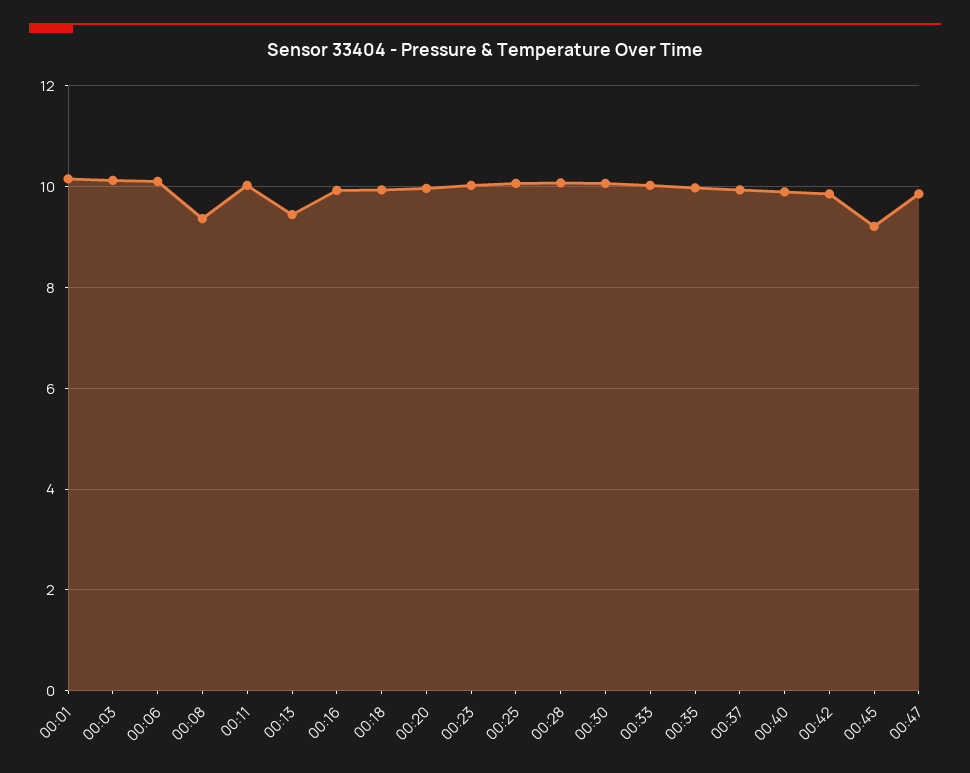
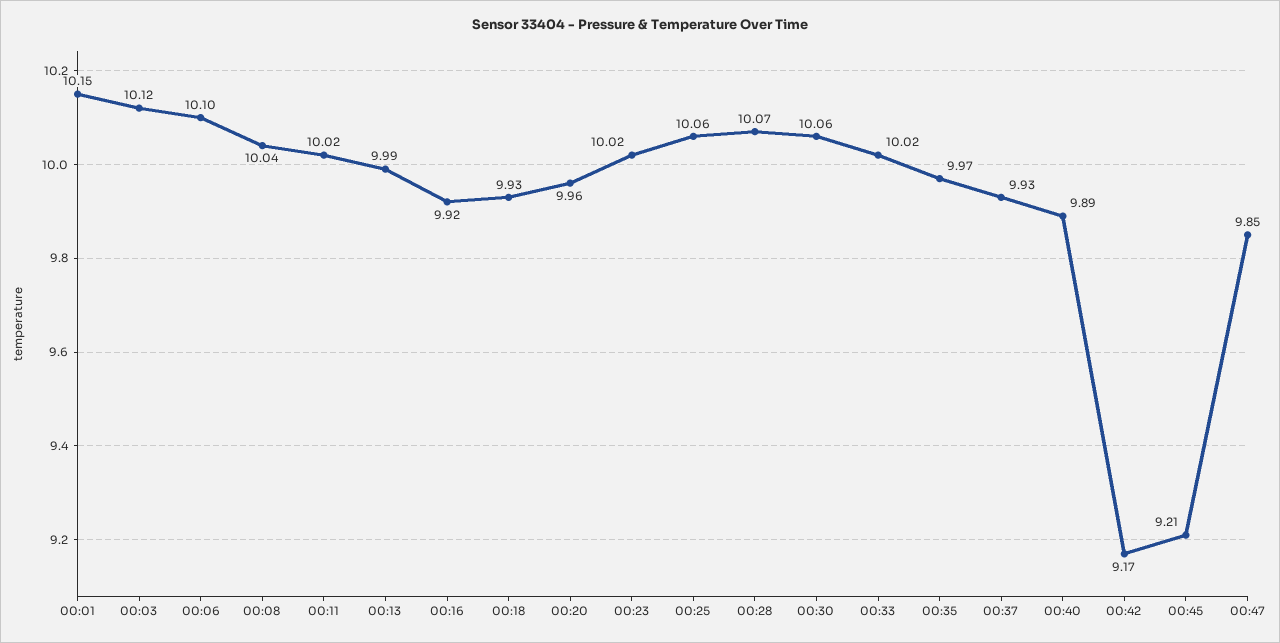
00:08: 9.4 -> 10.04
00:13: 9.4 -> 9.99
00:42: 9.8 -> 9.17

